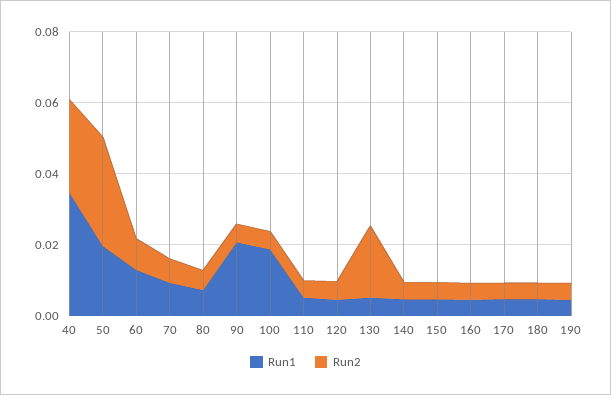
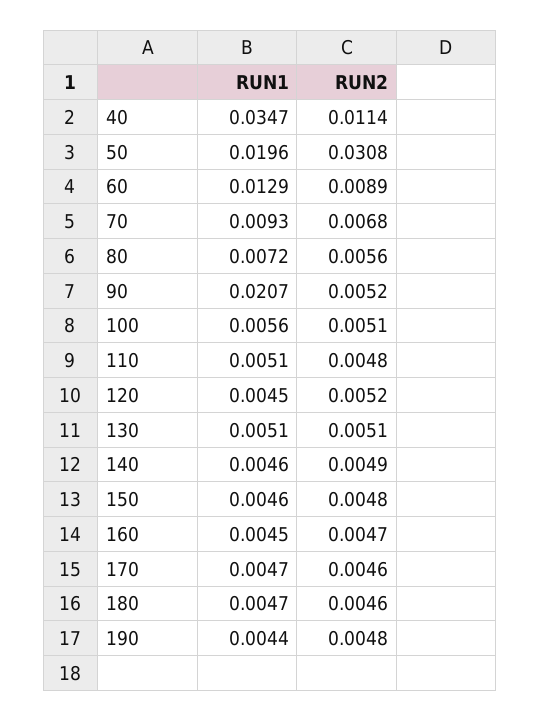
Run2, 40: 0.025 -> 0.0114
Run1, 100: 0.02 -> 0.0056
Run2, 130: 0.02 -> 0.0051

